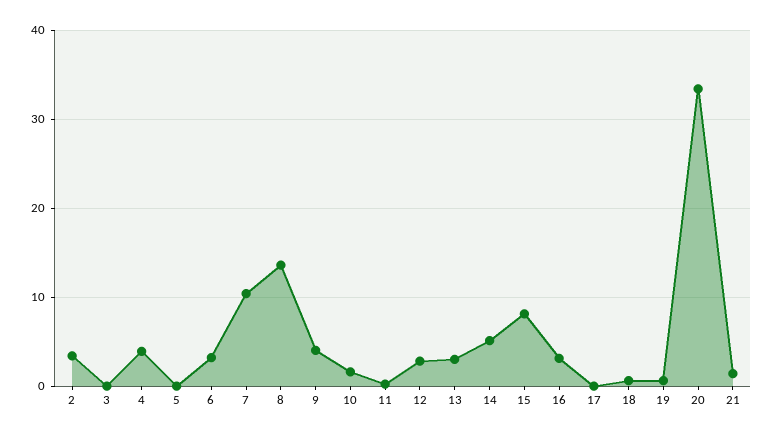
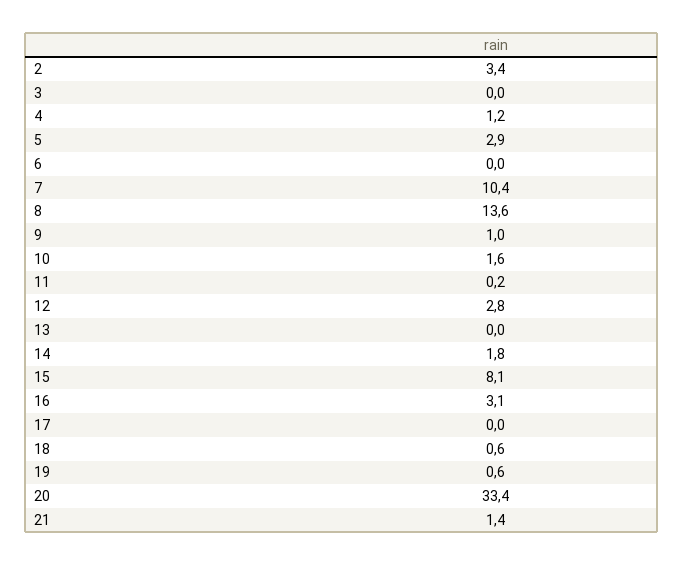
4: 4 -> 1.2
5: 0 -> 2.9
6: 3 -> 0
9: 4 -> 1
13: 3 -> 0
14: 5 -> 1.8

